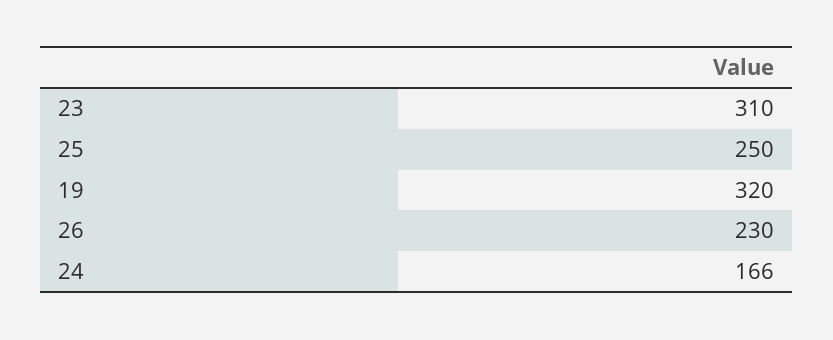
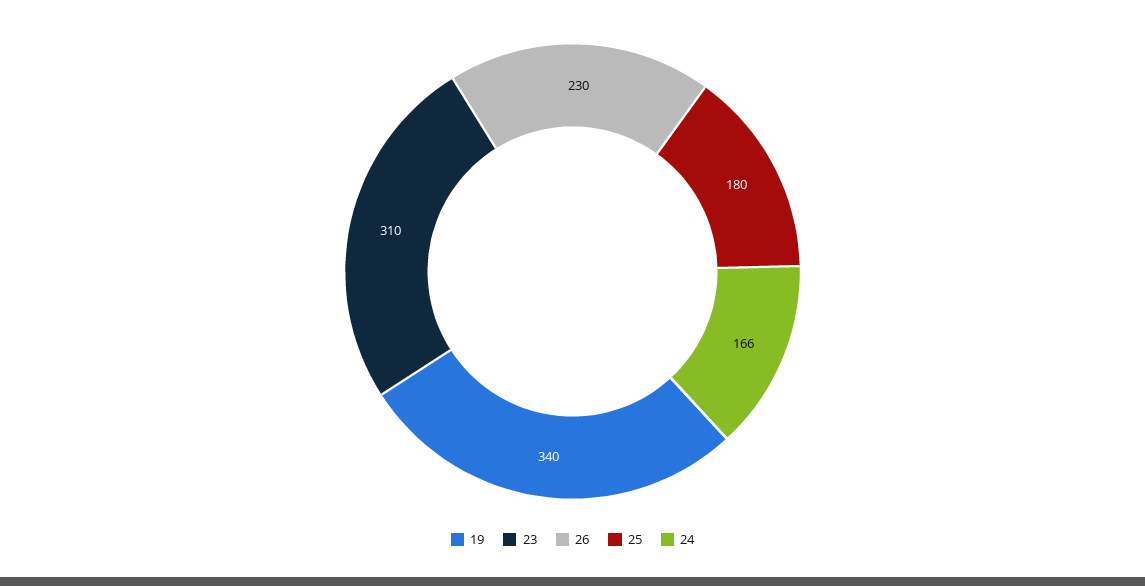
25: 250 -> 180
19: 320 -> 340

